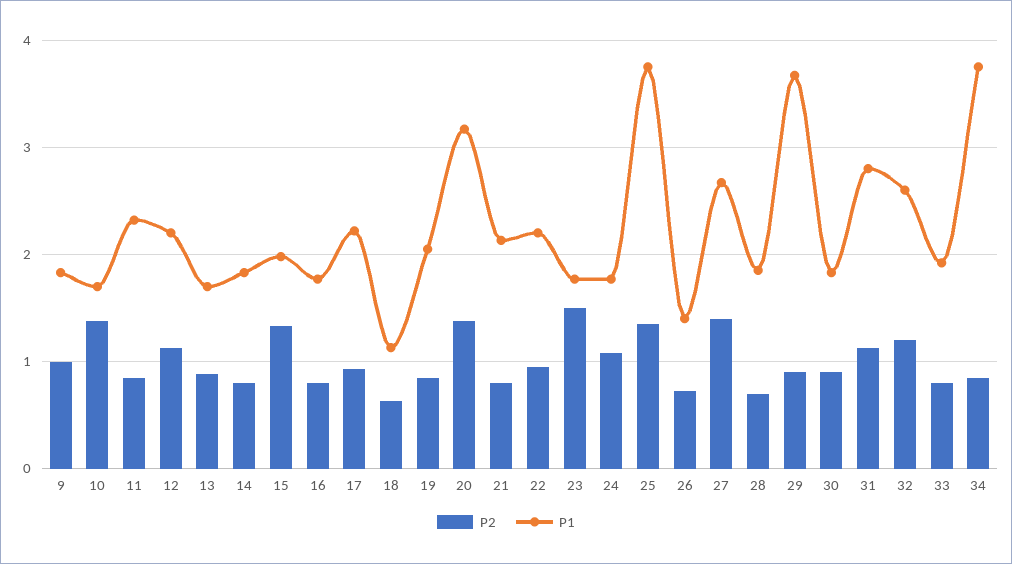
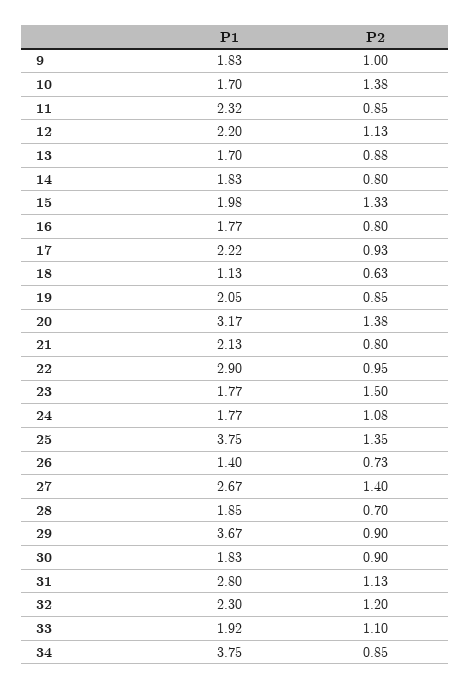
P1, 22: 2.2 -> 2.9
P1, 32: 2.6 -> 2.3
P2, 33: 0.8 -> 1.1

